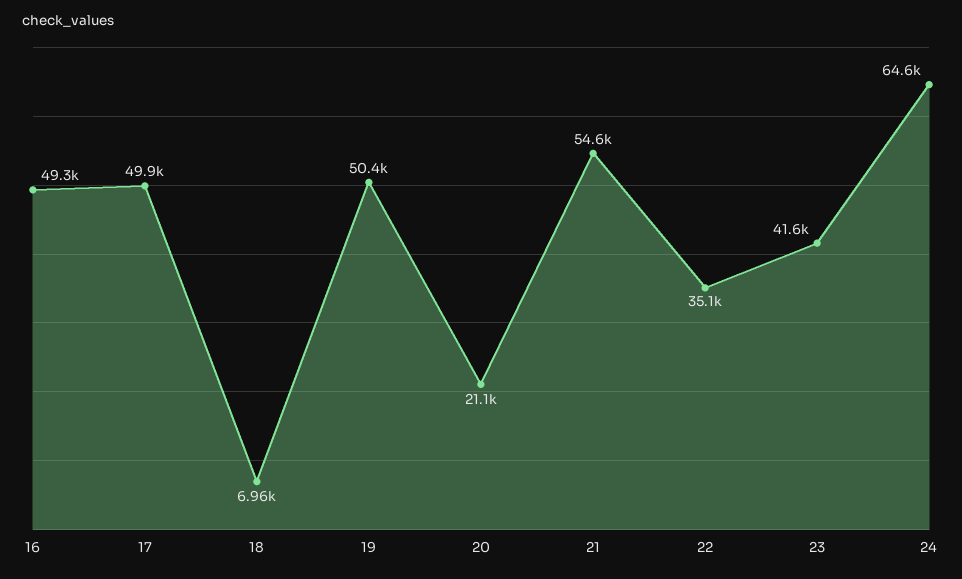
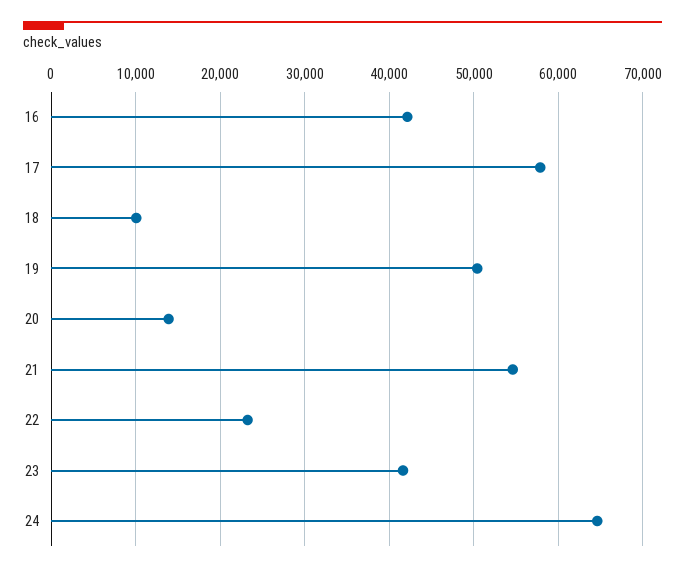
16: 49300 -> 42000
17: 49900 -> 58000
18: 6960 -> 10000
20: 21100 -> 14000
22: 35100 -> 23000

